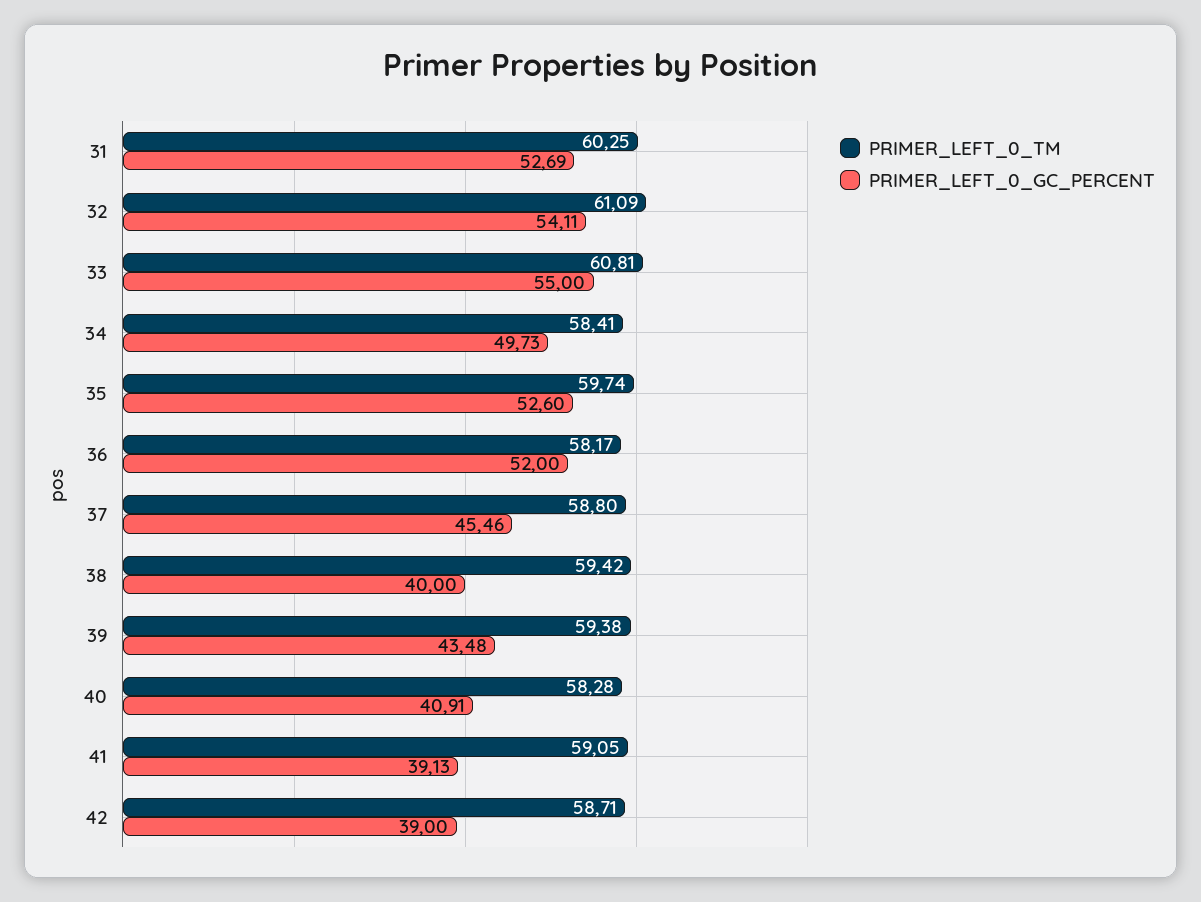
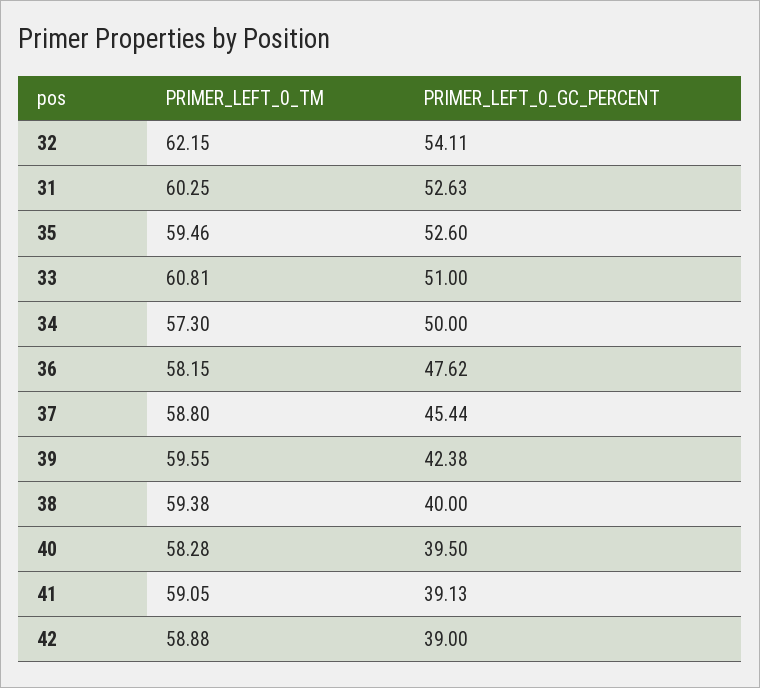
PRIMER_LEFT_0_GC_PERCENT, 31: 52.69 -> 52.63
PRIMER_LEFT_0_TM, 32: 61.09 -> 62.15
PRIMER_LEFT_0_GC_PERCENT, 33: 55 -> 51
PRIMER_LEFT_0_TM, 34: 58.41 -> 57.3
PRIMER_LEFT_0_GC_PERCENT, 34: 49.73 -> 50
PRIMER_LEFT_0_TM, 35: 59.74 -> 59.46
PRIMER_LEFT_0_TM, 36: 58.17 -> 58.15
PRIMER_LEFT_0_GC_PERCENT, 36: 52 -> 47.62
PRIMER_LEFT_0_GC_PERCENT, 37: 45.46 -> 45.44
PRIMER_LEFT_0_TM, 38: 59.42 -> 59.38
PRIMER_LEFT_0_TM, 39: 59.38 -> 59.55
PRIMER_LEFT_0_GC_PERCENT, 39: 43.48 -> 42.38
PRIMER_LEFT_0_GC_PERCENT, 40: 40.91 -> 39.5
PRIMER_LEFT_0_TM, 42: 58.71 -> 58.88

